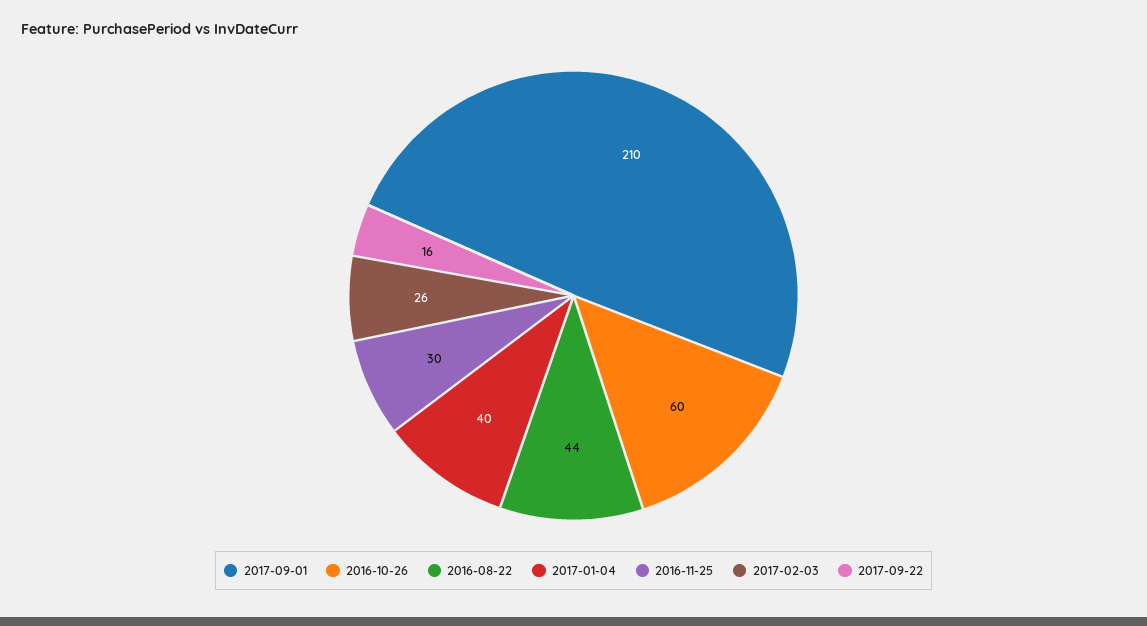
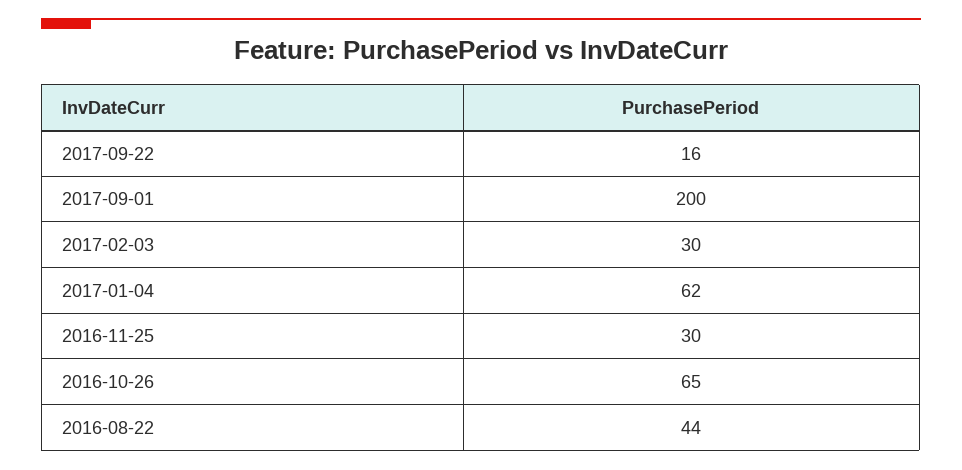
2017-09-01: 210 -> 200
2016-10-26: 60 -> 65
2017-01-04: 40 -> 62
2017-02-03: 26 -> 30

